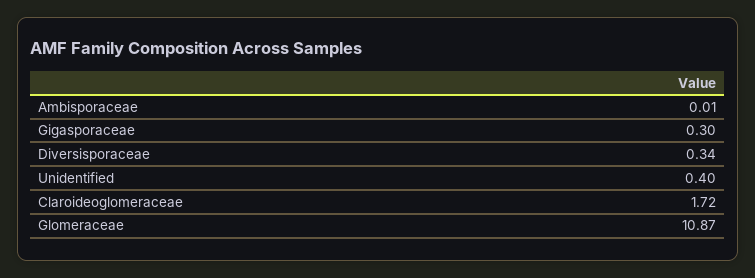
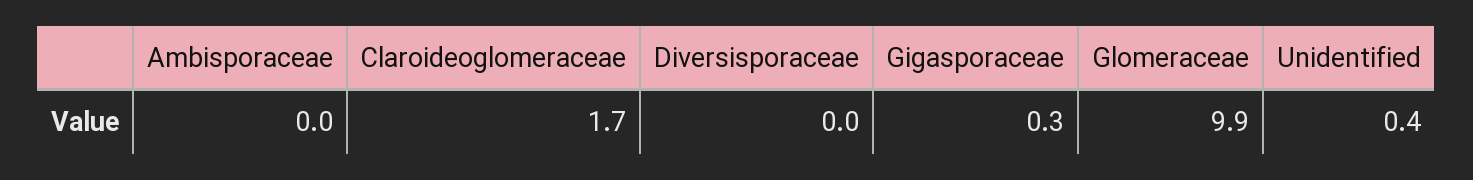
Diversisporaceae: 0.34 -> 0
Glomeraceae: 10.87 -> 9.9

